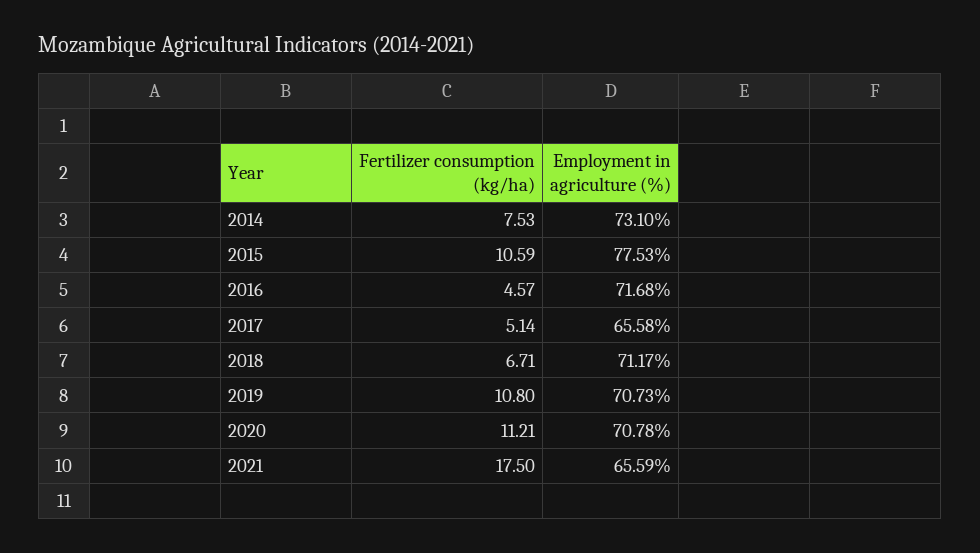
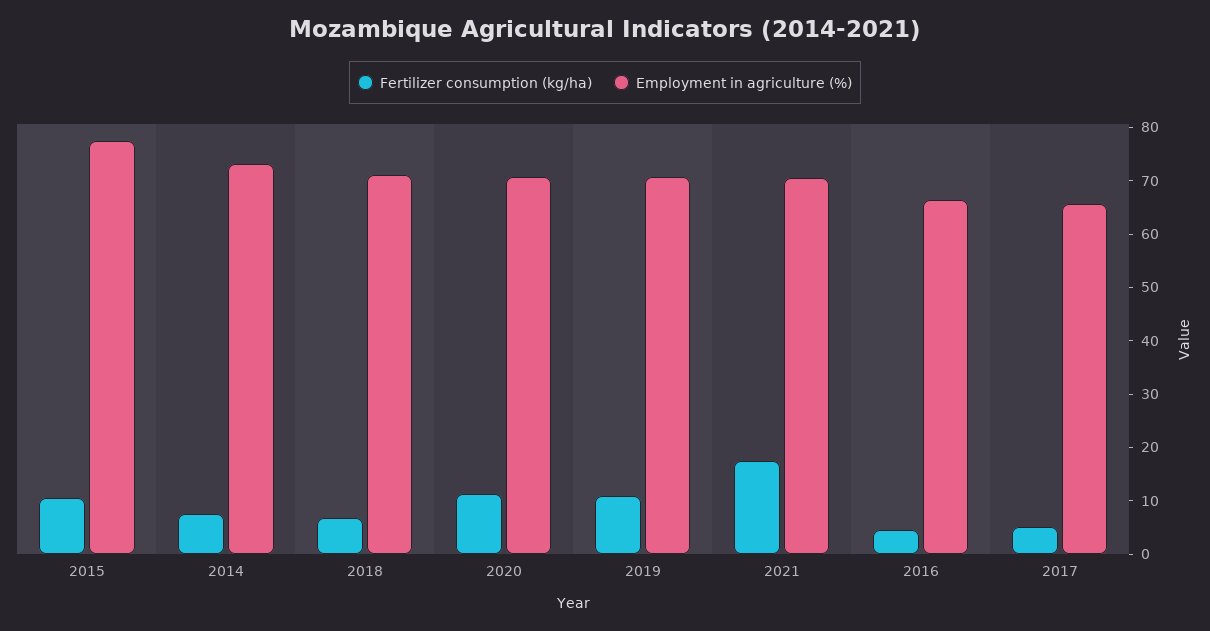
Employment in agriculture (%), 2016: 71.68 -> 66
Employment in agriculture (%), 2021: 65.59 -> 70

